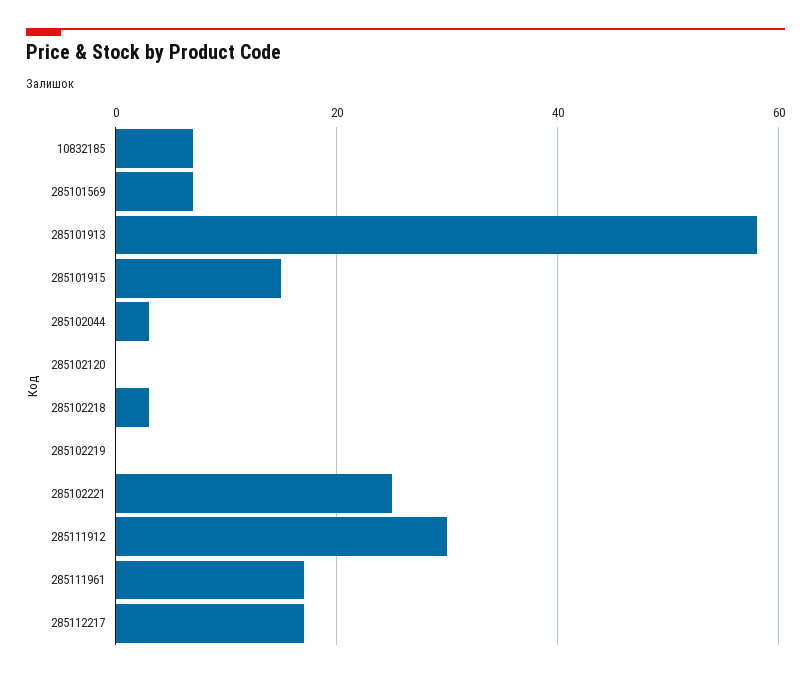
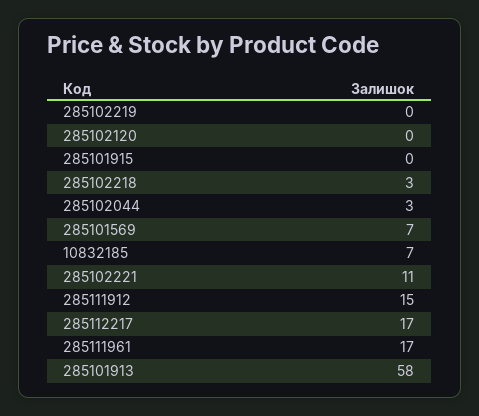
285101915: 15 -> 0
285102221: 25 -> 11
285111912: 30 -> 15

